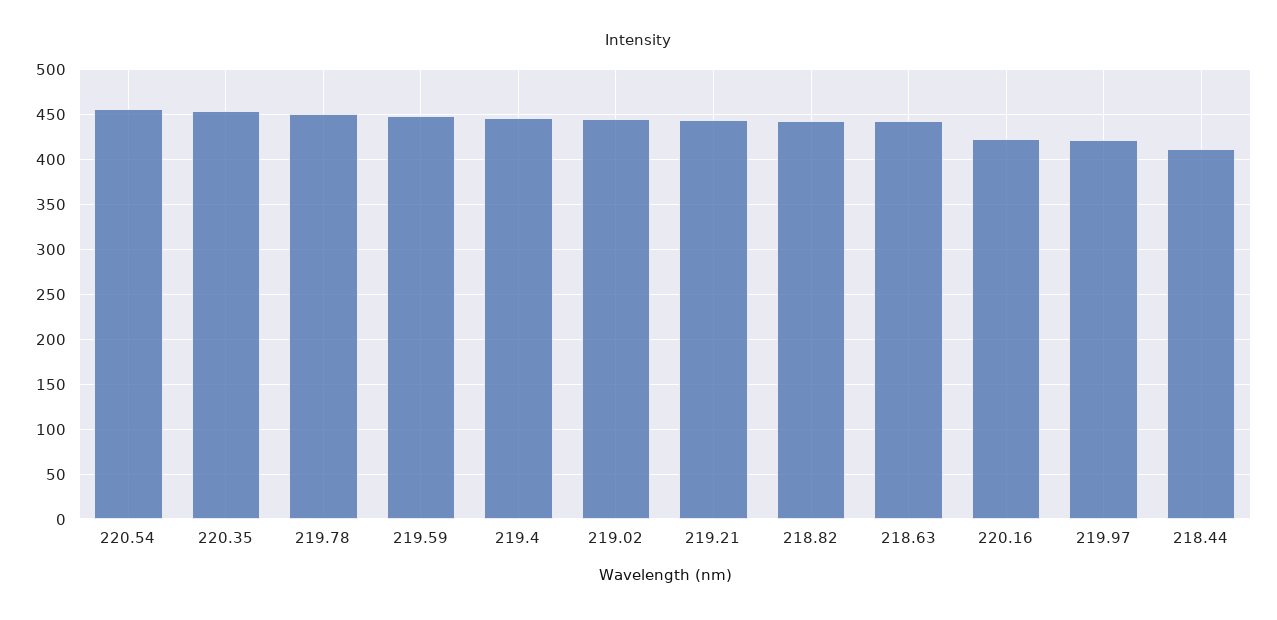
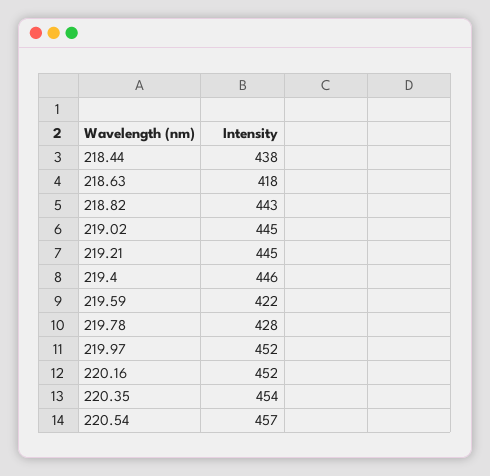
219.78: 450 -> 428
219.59: 450 -> 422
218.63: 440 -> 418
220.16: 420 -> 452
219.97: 420 -> 452
218.44: 410 -> 438

